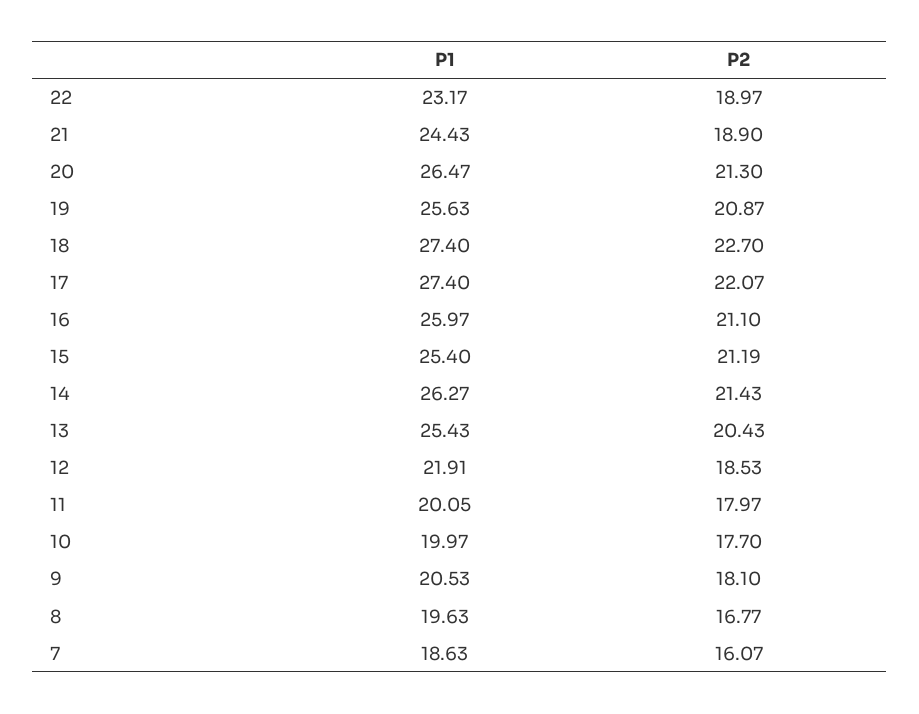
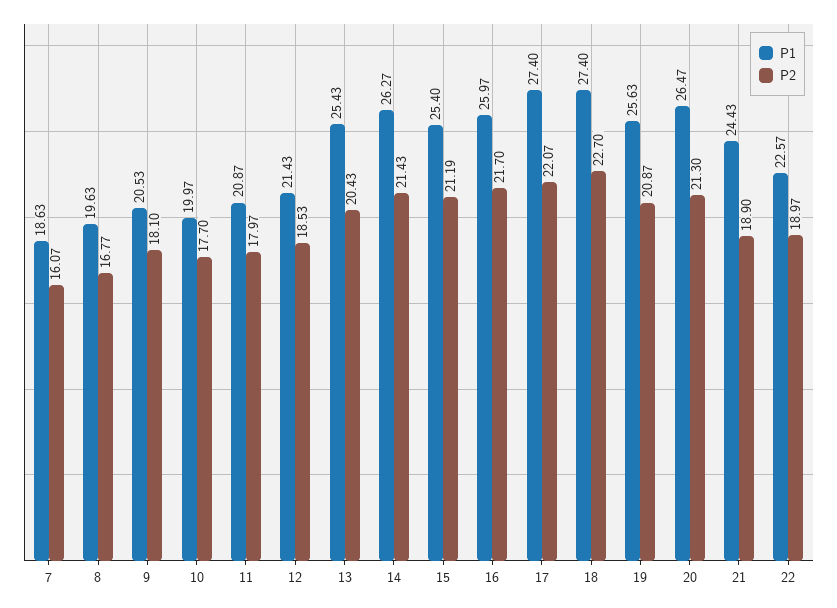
P1, 22: 23.17 -> 22.57
P2, 16: 21.1 -> 21.7
P1, 12: 21.91 -> 21.43
P1, 11: 20.05 -> 20.87

